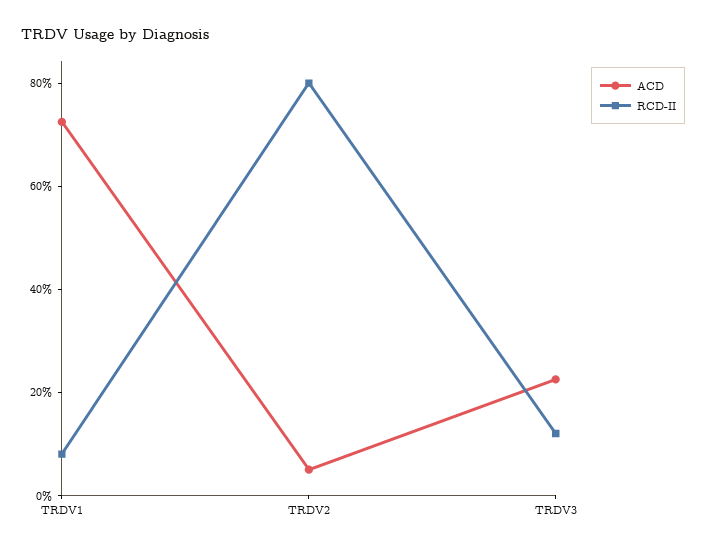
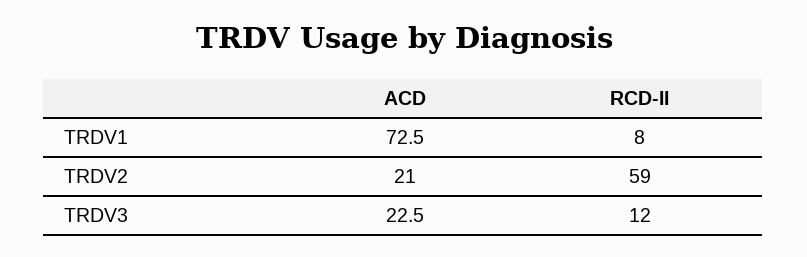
ACD, TRDV2: 5 -> 21
RCD-II, TRDV2: 80 -> 59

